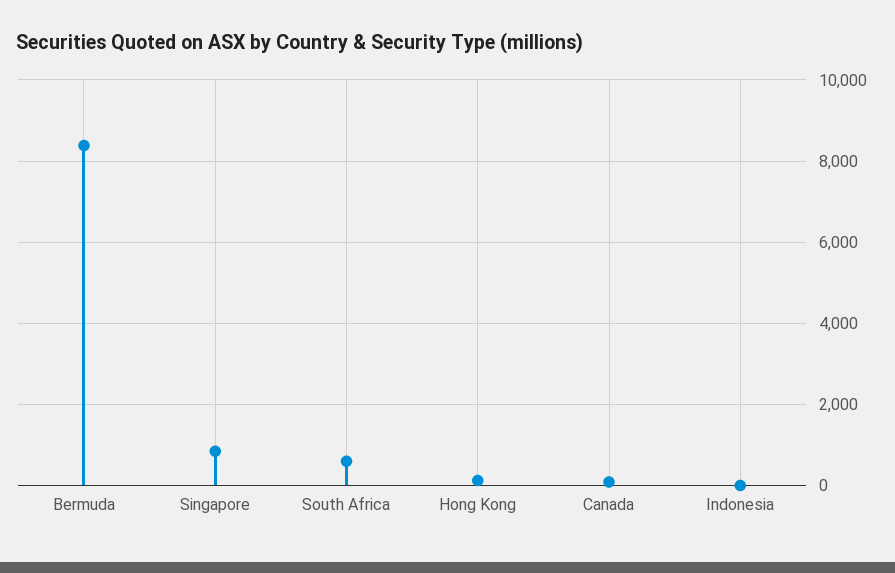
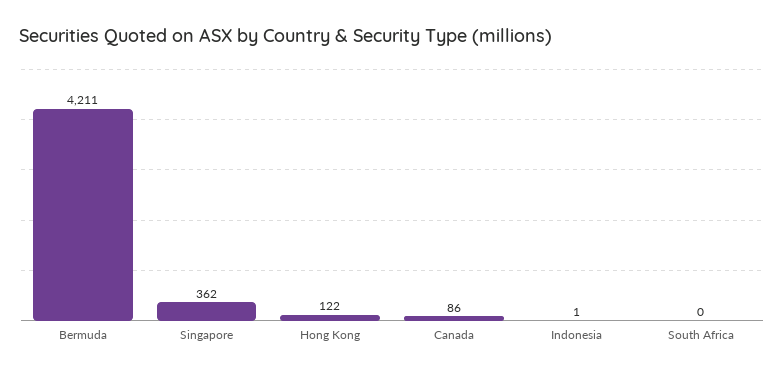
Bermuda: 8400 -> 4211
Singapore: 800 -> 362
South Africa: 600 -> 0

